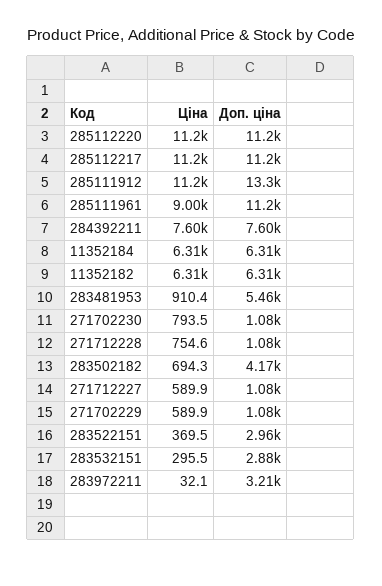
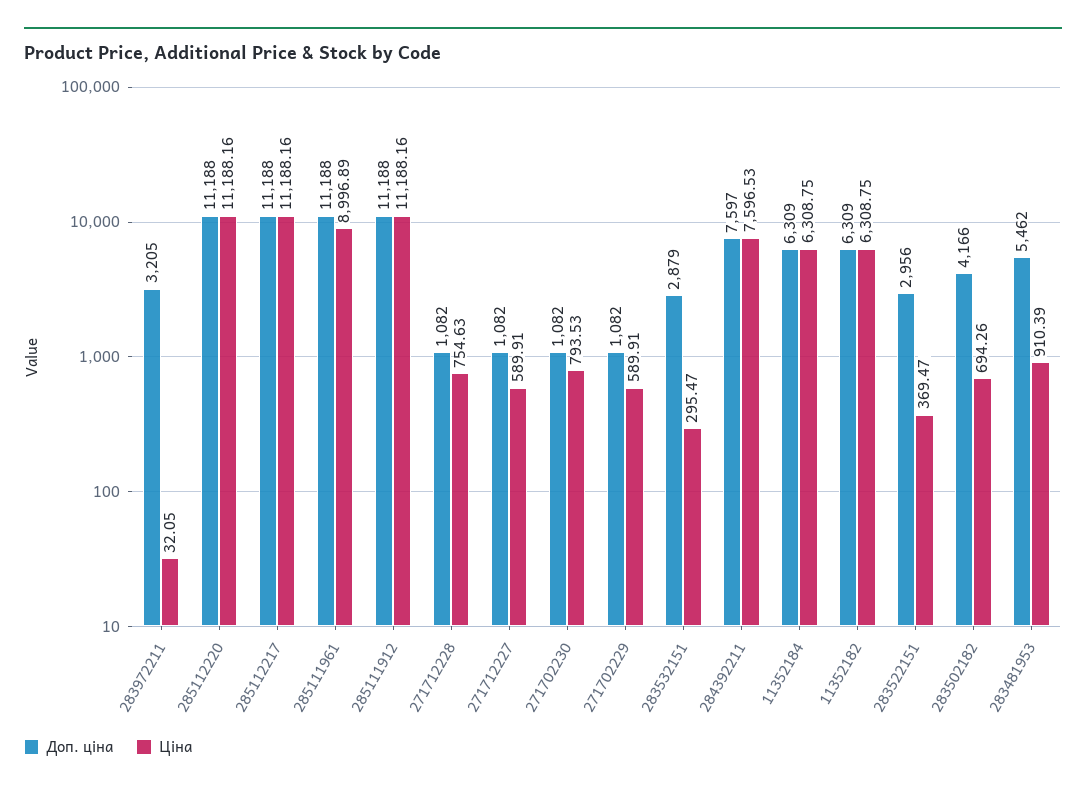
Доп. ціна, 285111912: 13300 -> 11188

